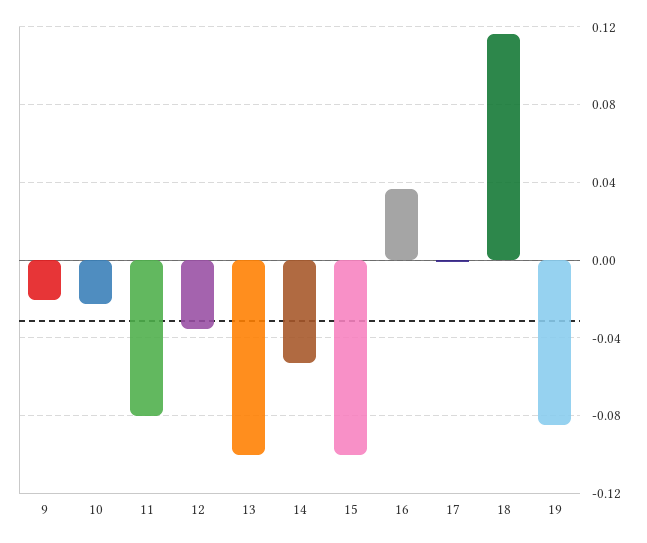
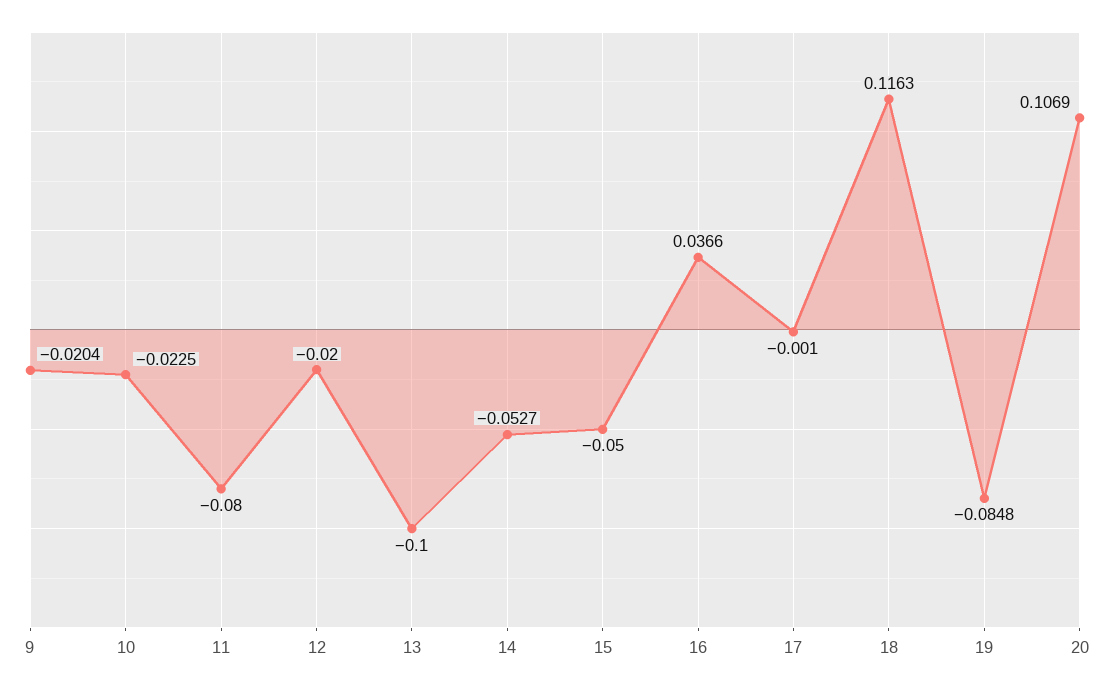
12: -0.035 -> -0.02
15: -0.1 -> -0.05
20: none -> 0.1069

